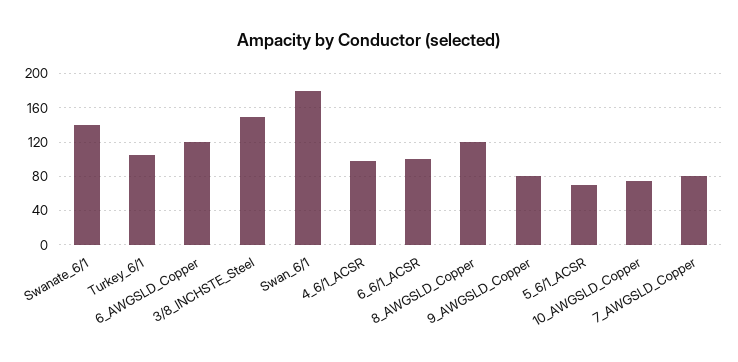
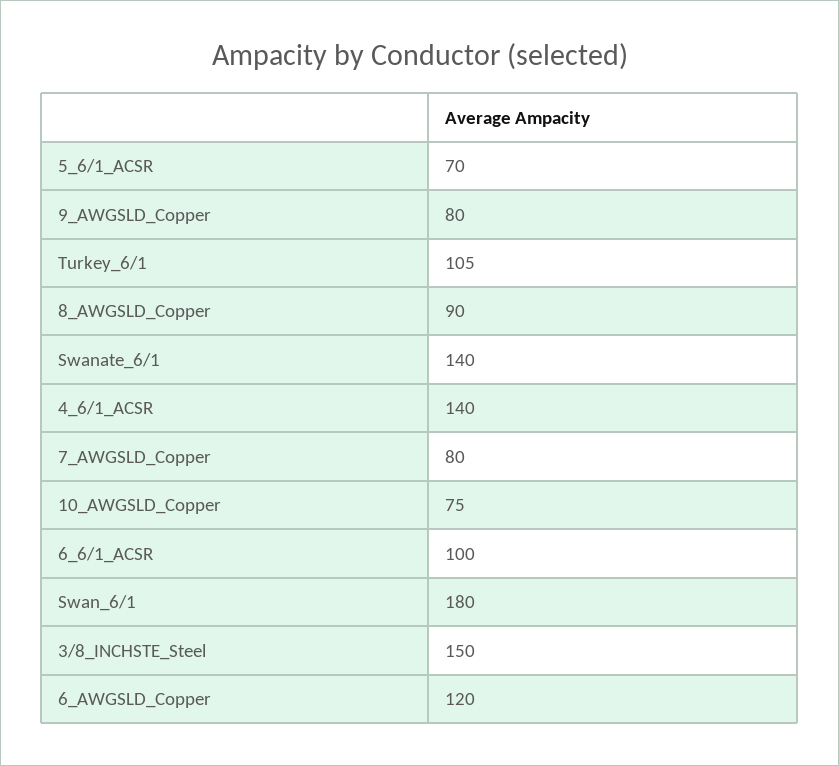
4_6/1_ACSR: 100 -> 140
8_AWGSLD_Copper: 120 -> 90

